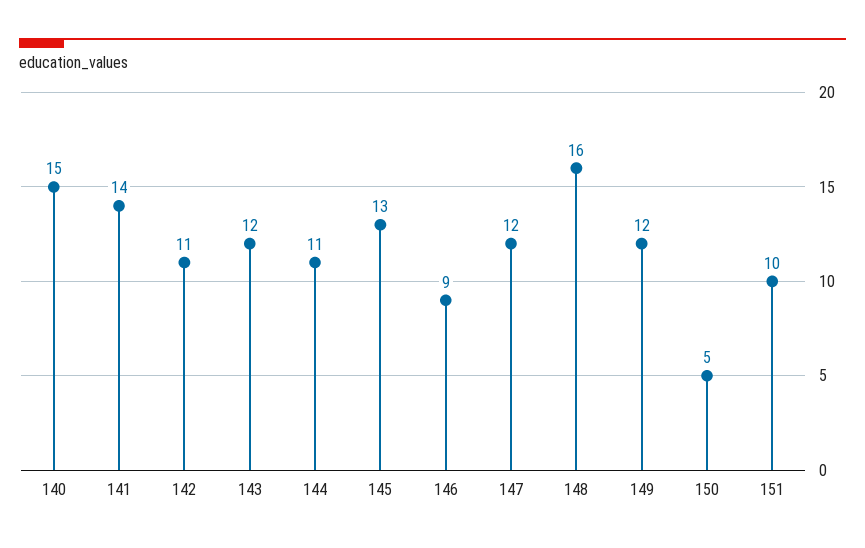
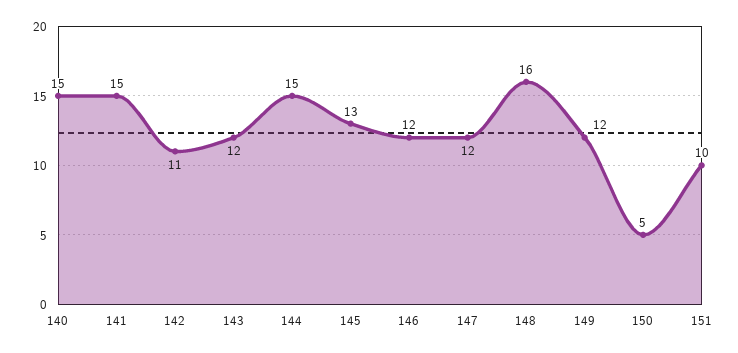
141: 14 -> 15
144: 11 -> 15
146: 9 -> 12

